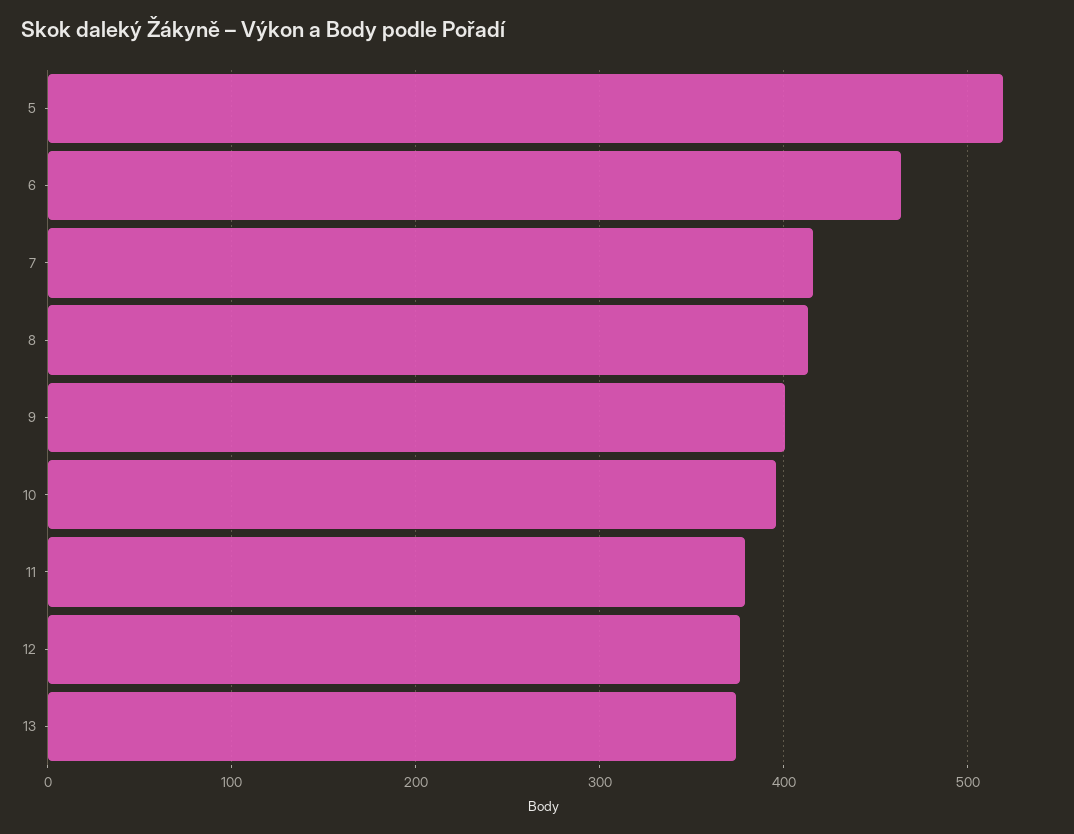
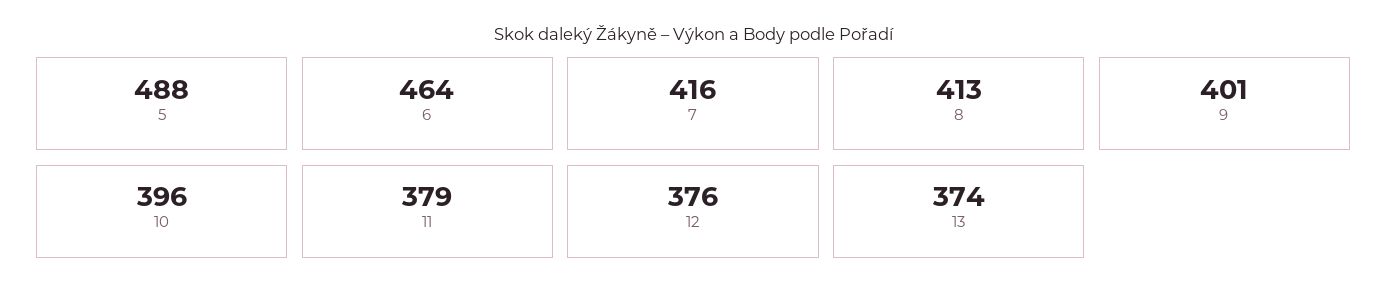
5: 520 -> 488

